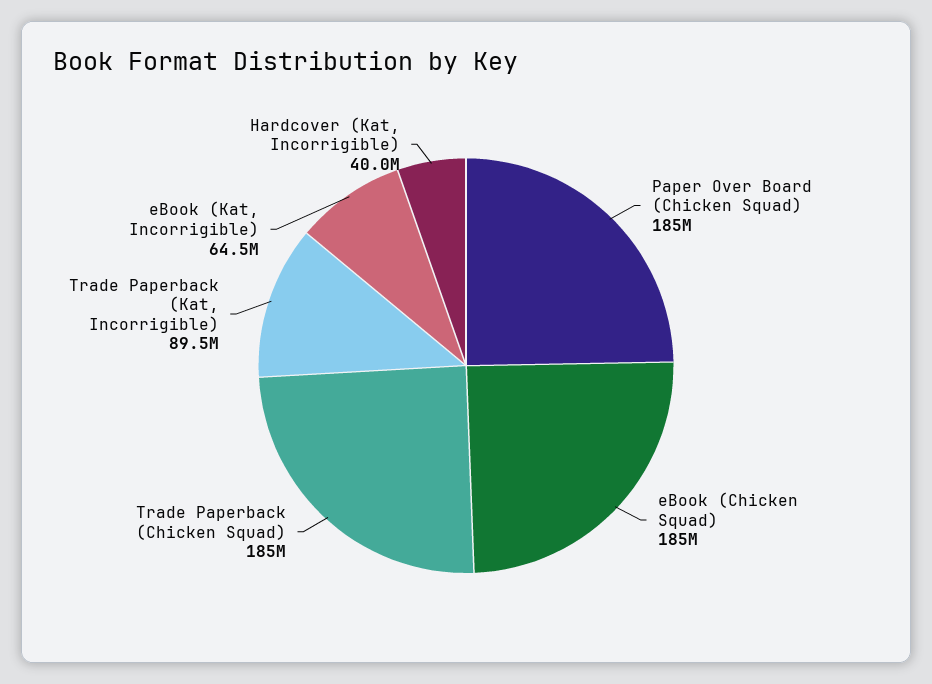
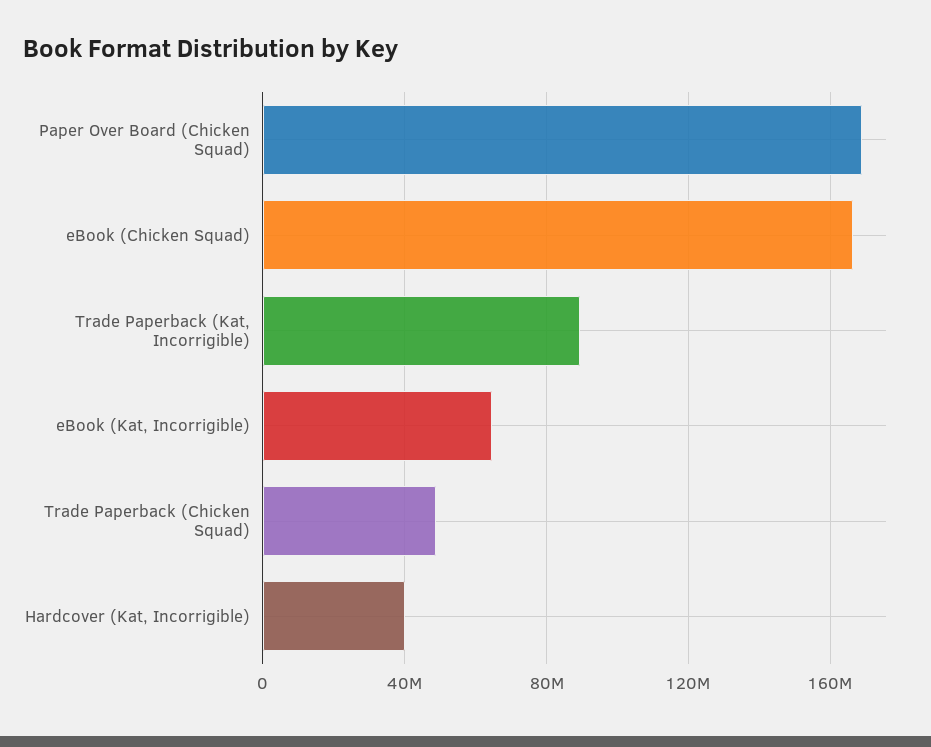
Paper Over Board (Chicken Squad): 185000000 -> 170000000
eBook (Chicken Squad): 185000000 -> 165000000
Trade Paperback (Chicken Squad): 185000000 -> 50000000

